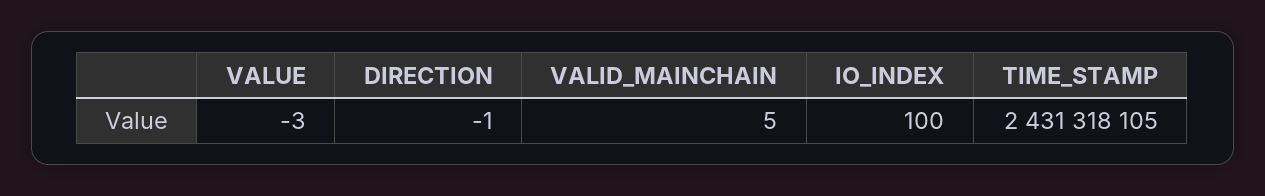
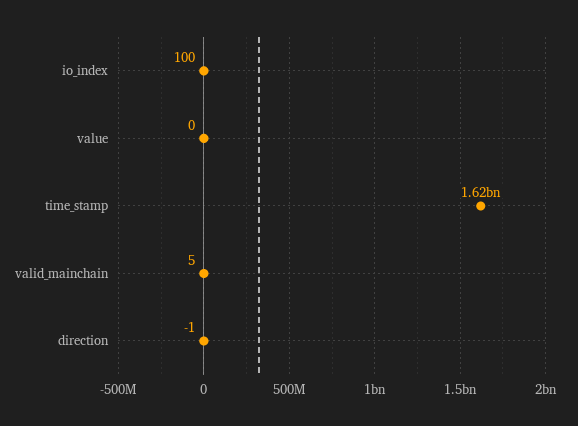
VALUE: -3 -> 0
TIME_STAMP: 2431318105 -> 1620000000

